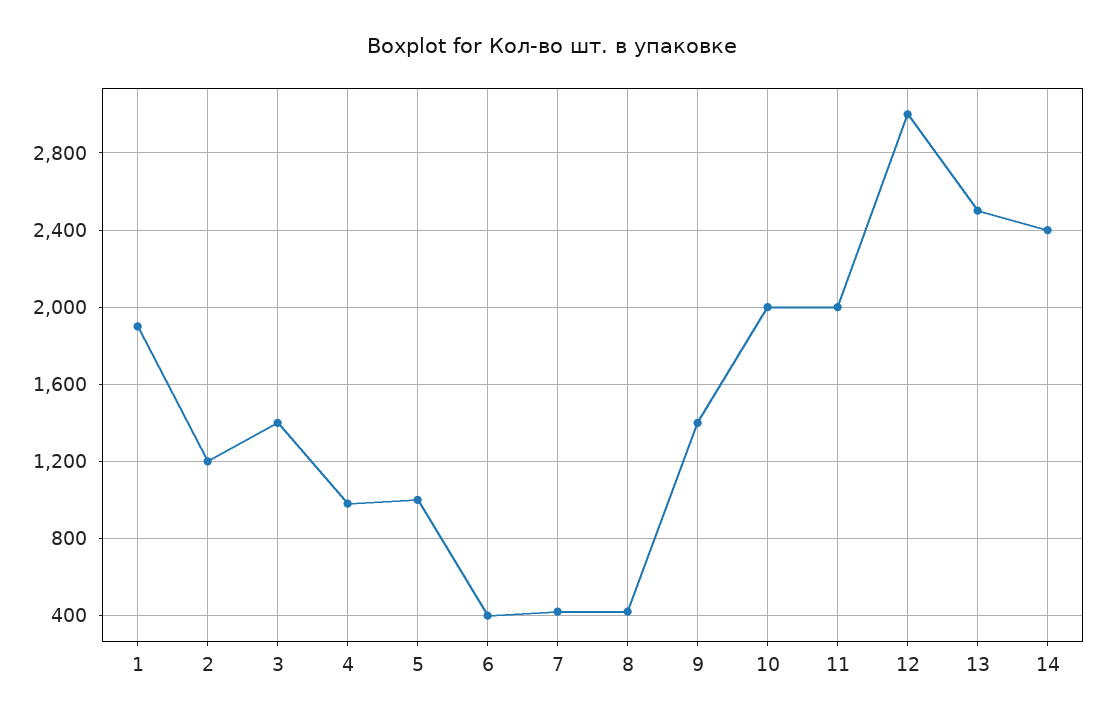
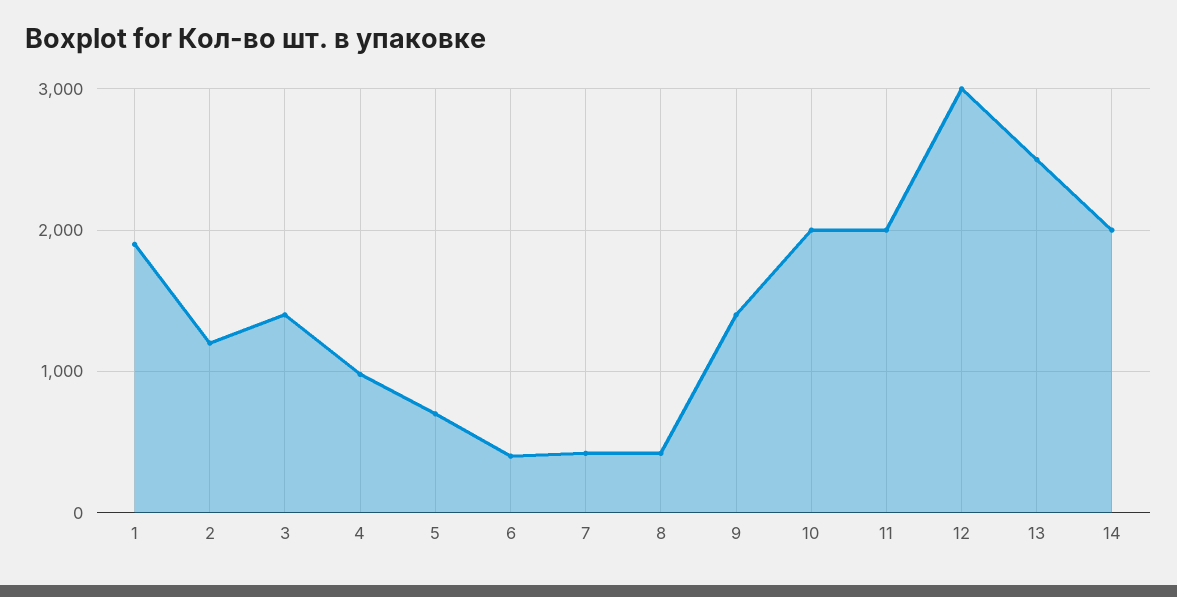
5: 1000 -> 700
14: 2400 -> 2000

